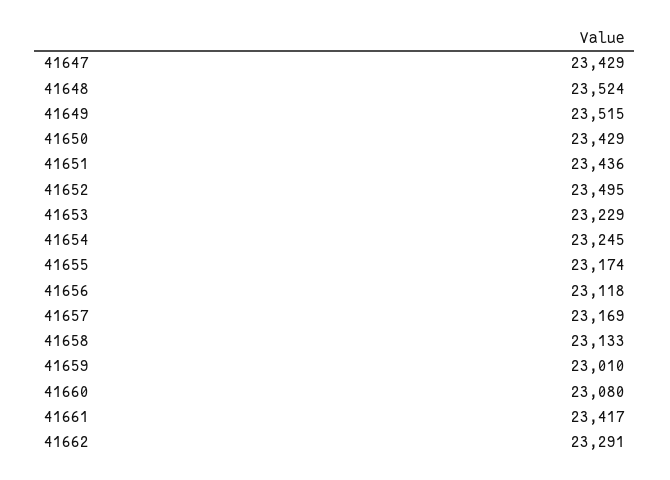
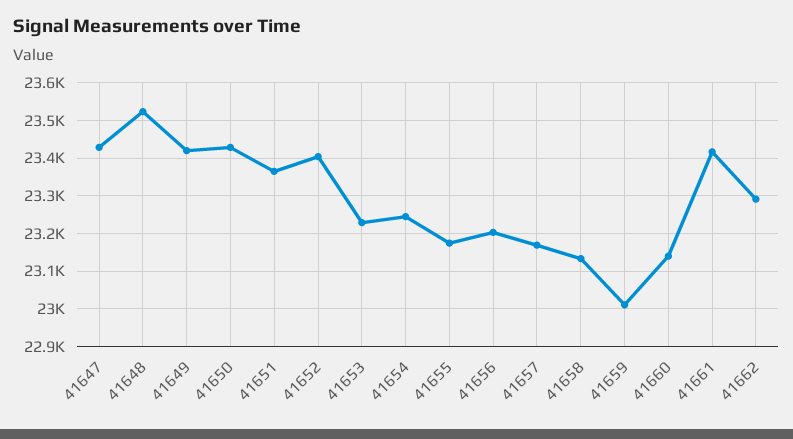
41649: 23515 -> 23420
41651: 23436 -> 23360
41652: 23495 -> 23400
41656: 23118 -> 23200
41660: 23080 -> 23140

